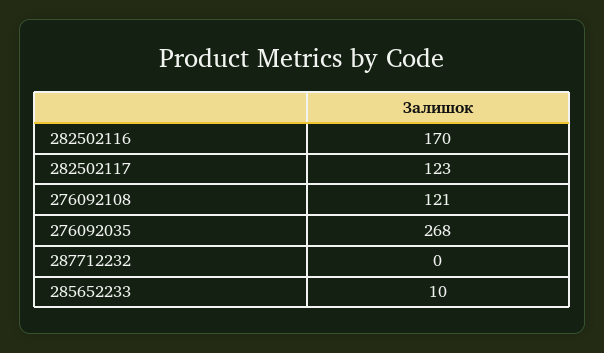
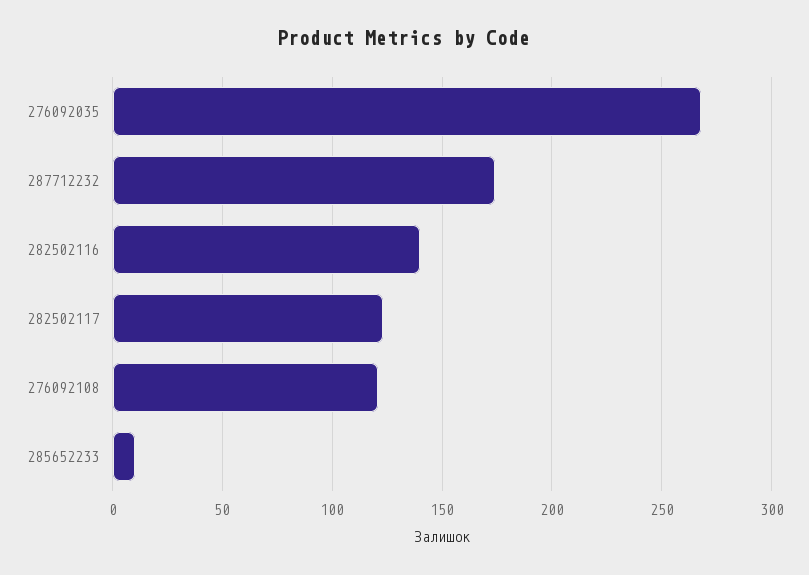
282502116: 170 -> 140
287712232: 0 -> 175

